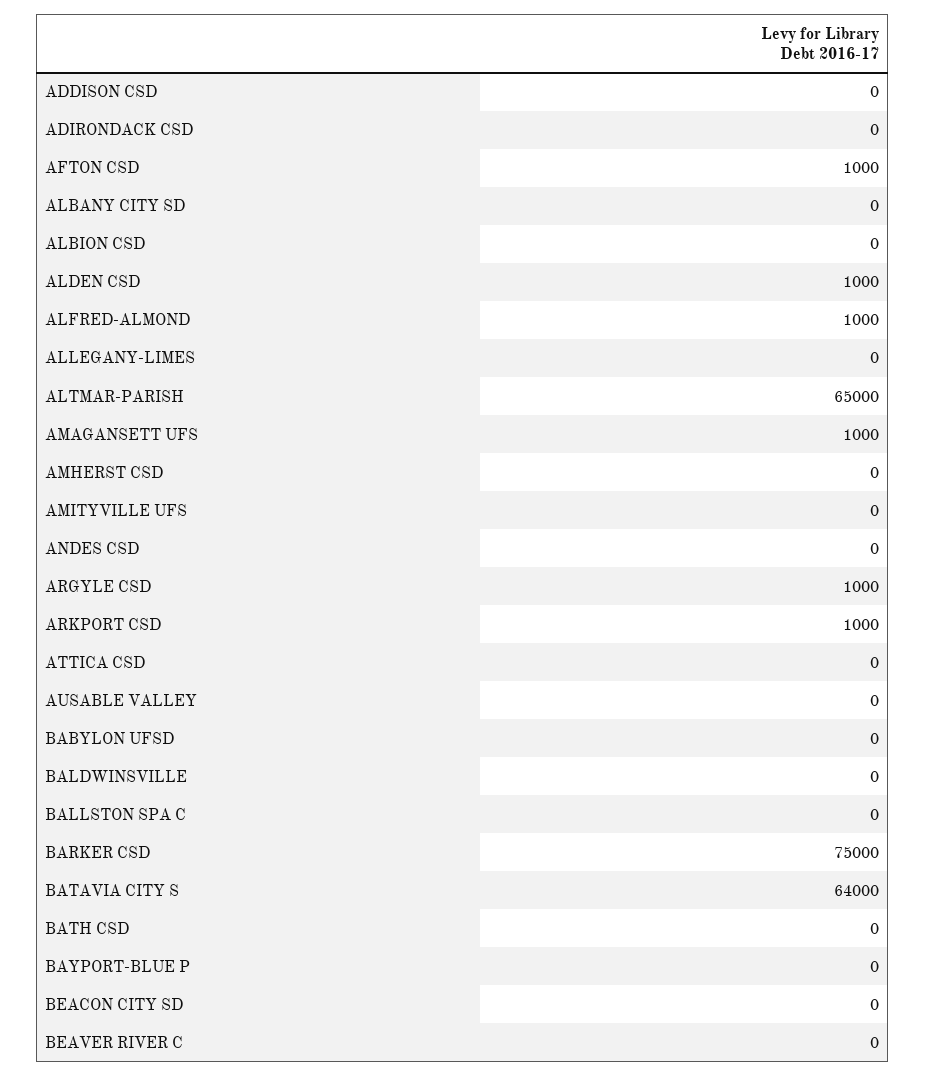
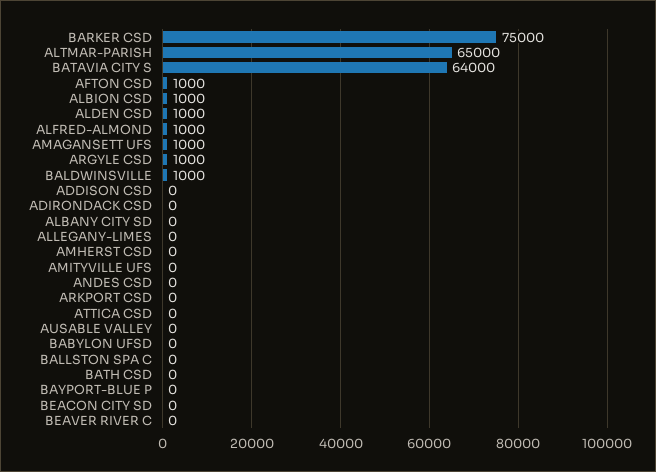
ALBION CSD: 0 -> 1000
ARKPORT CSD: 1000 -> 0
BALDWINSVILLE: 0 -> 1000

